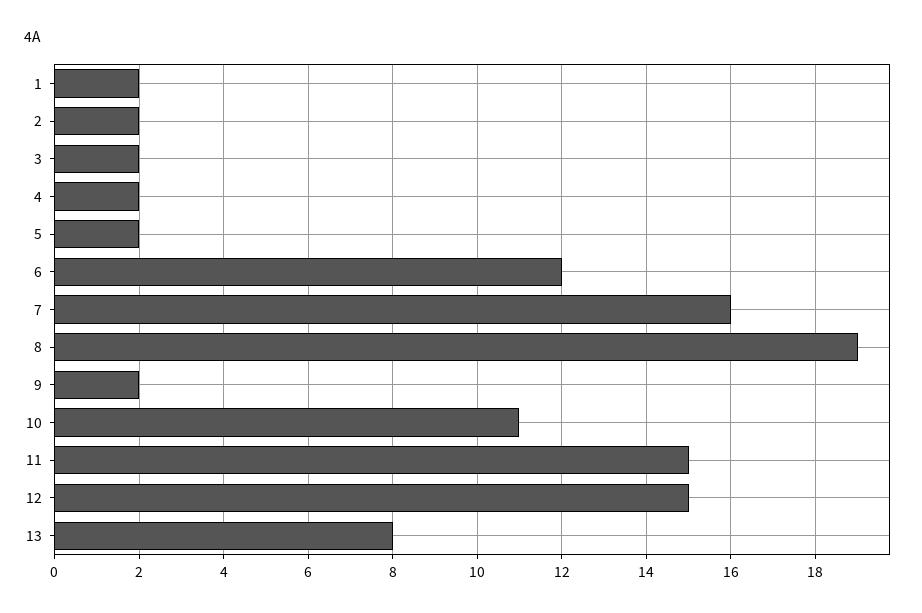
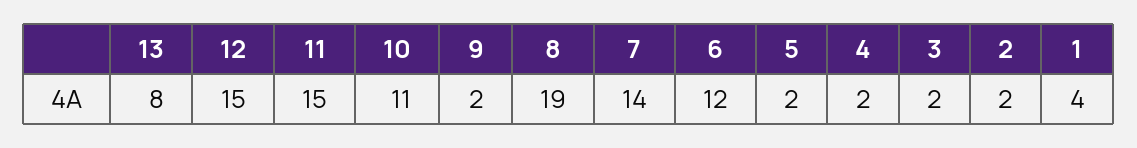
1: 2 -> 4
7: 16 -> 14

